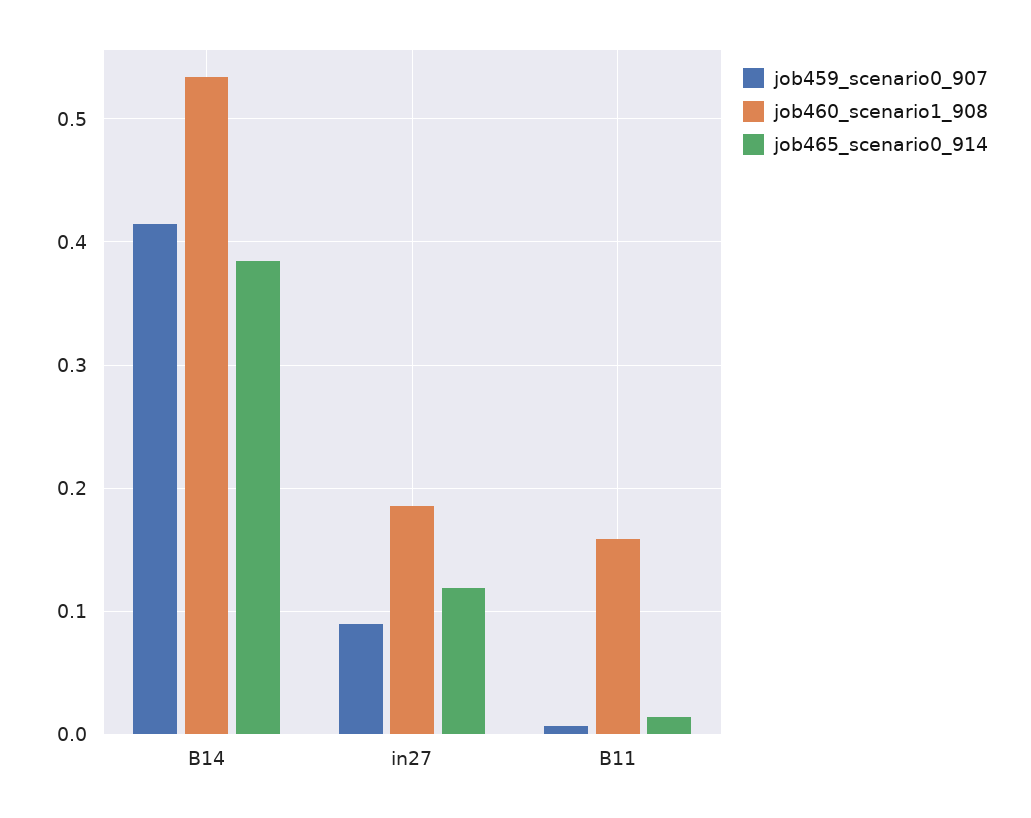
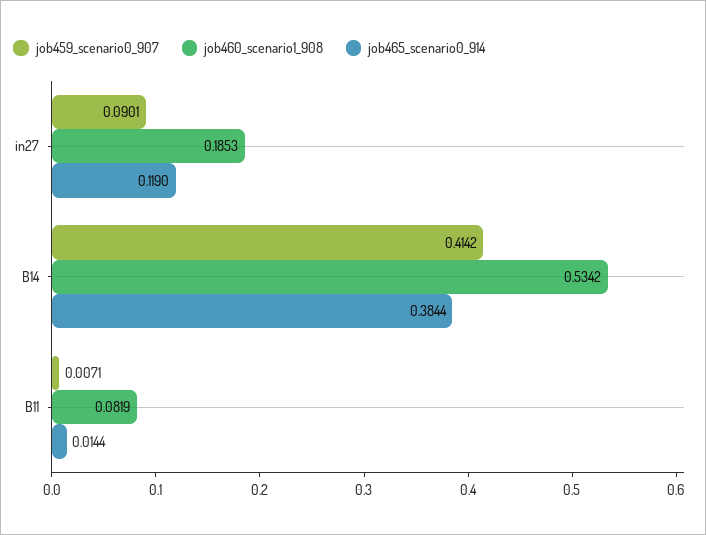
job460_scenario1_908, B11: 0.16 -> 0.0819

